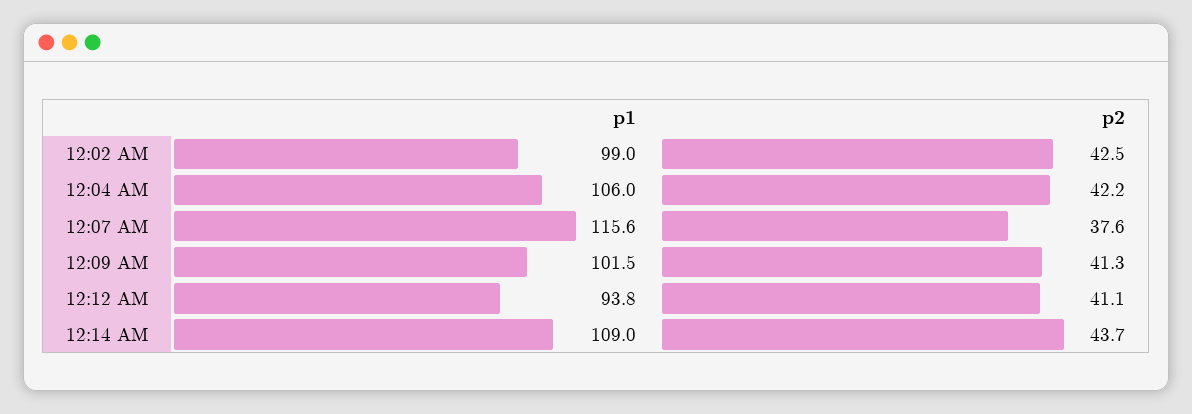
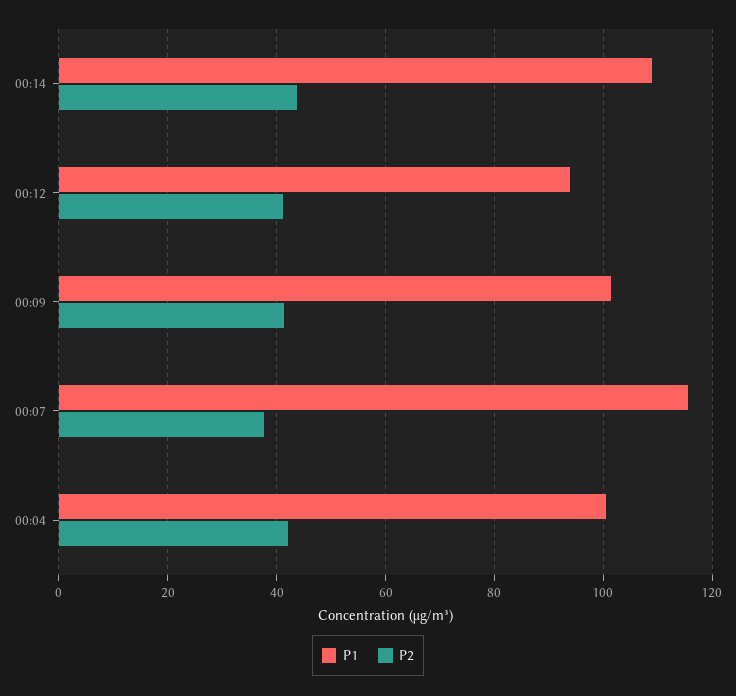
p1, 12:02 AM: 99 -> none
p2, 12:02 AM: 42.5 -> none
p1, 12:04 AM: 106 -> 100

